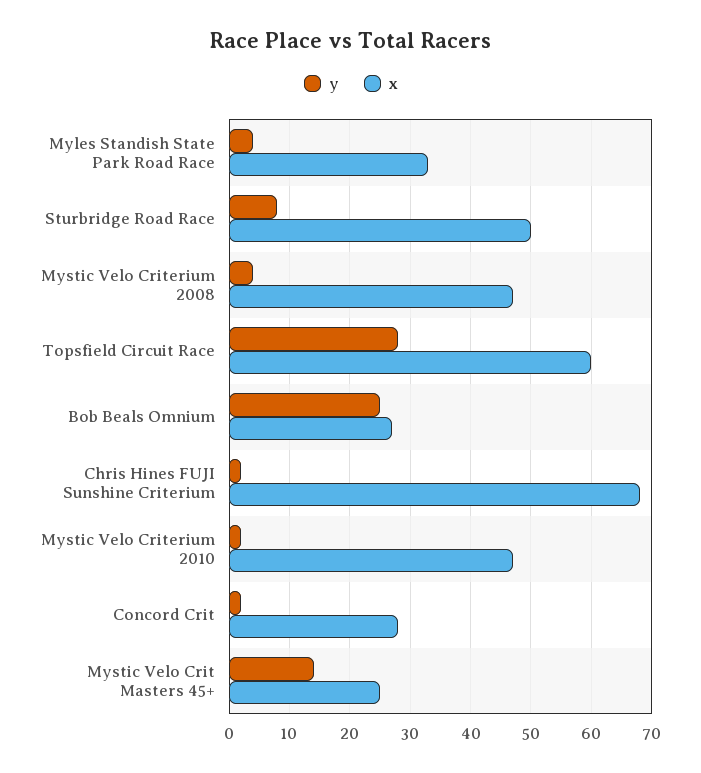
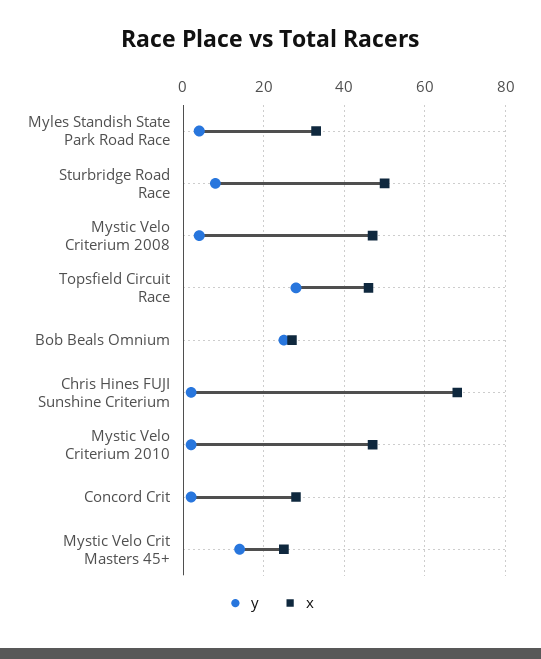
x, Topsfield Circuit Race: 60 -> 45

